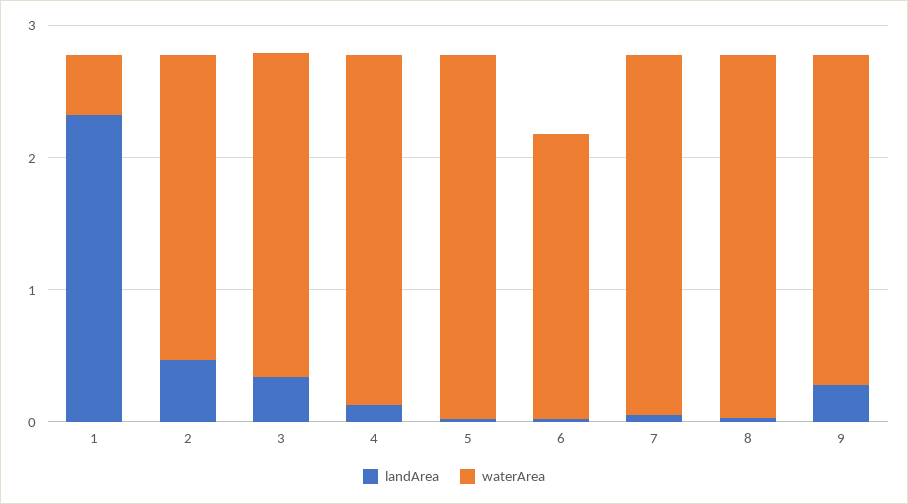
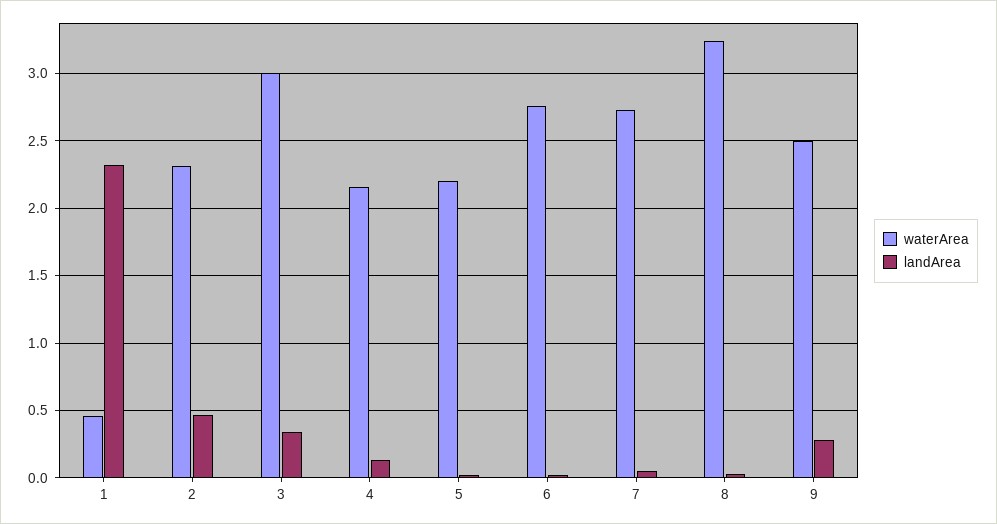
waterArea, 3: 2.4 -> 3
waterArea, 4: 2.6 -> 2.15
waterArea, 5: 2.8 -> 2.2
waterArea, 6: 2.2 -> 2.75
waterArea, 8: 2.8 -> 3.25

